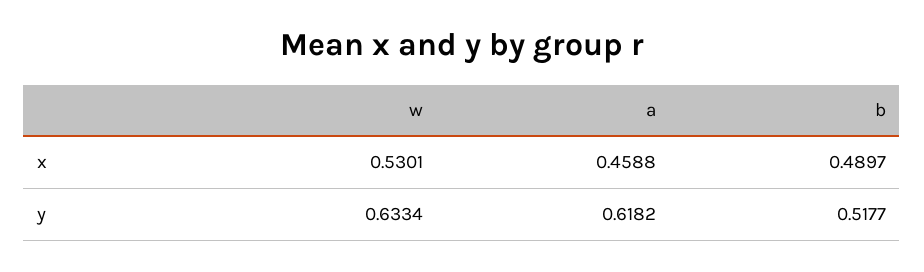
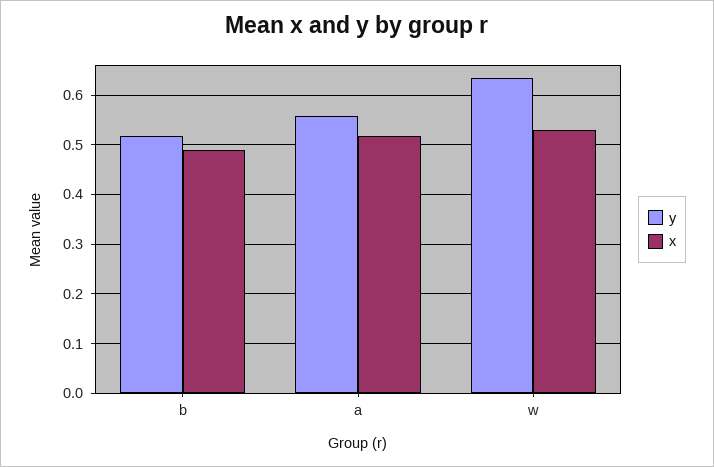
x, a: 0.4588 -> 0.52
y, a: 0.6182 -> 0.56

